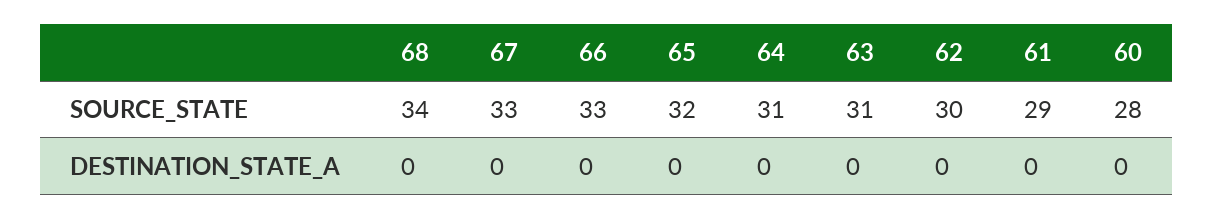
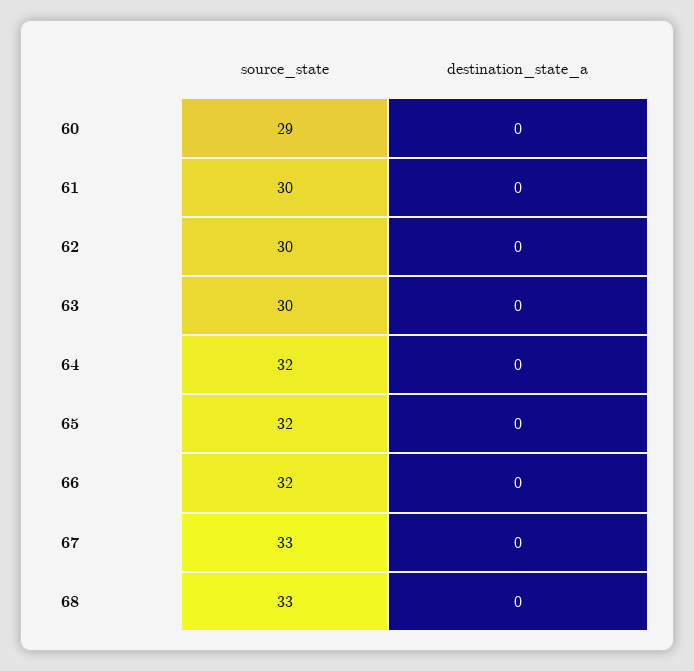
68, SOURCE_STATE: 34 -> 33
66, SOURCE_STATE: 33 -> 32
64, SOURCE_STATE: 31 -> 32
63, SOURCE_STATE: 31 -> 30
61, SOURCE_STATE: 29 -> 30
60, SOURCE_STATE: 28 -> 29

